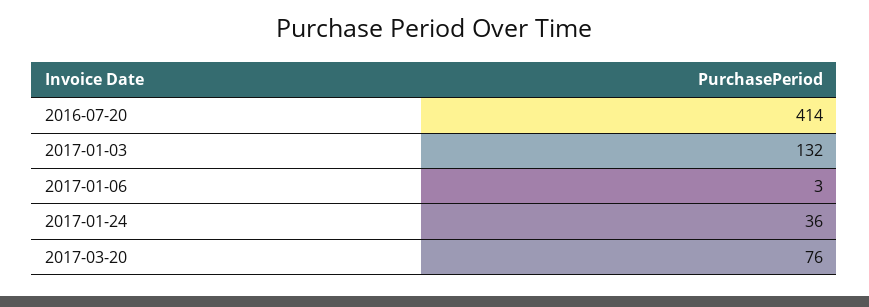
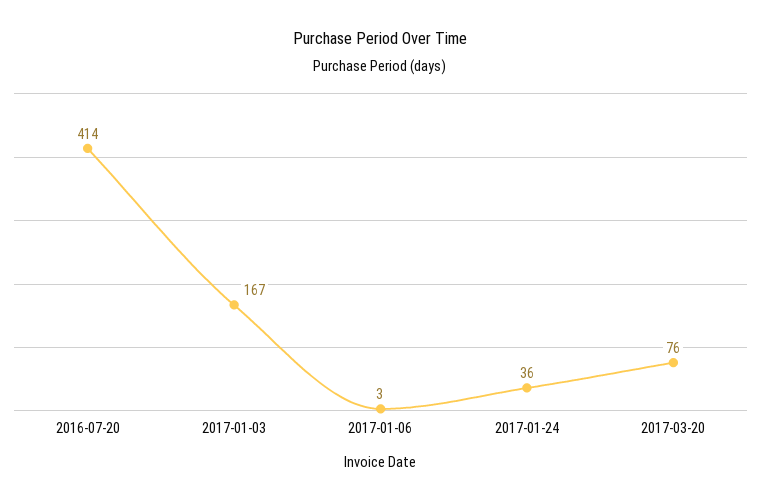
2017-01-03: 132 -> 167

